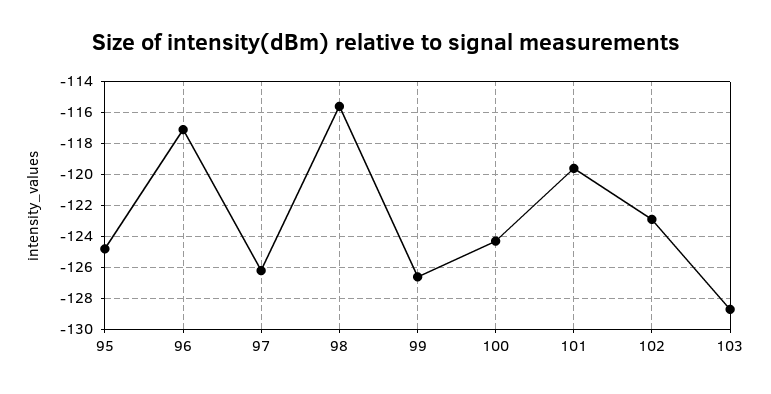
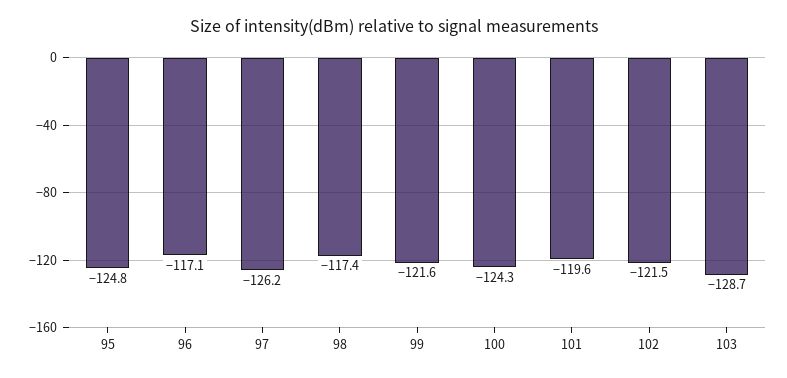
98: -115.5 -> -117.4
99: -126.5 -> -121.6
102: -123 -> -121.5

